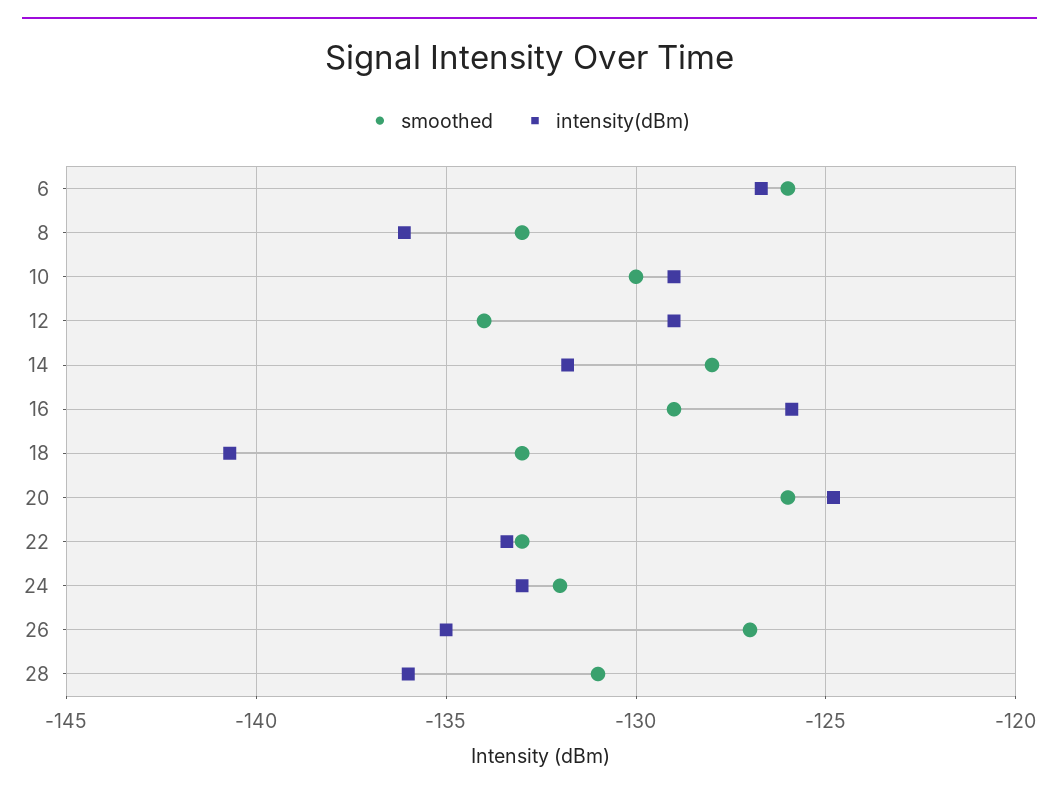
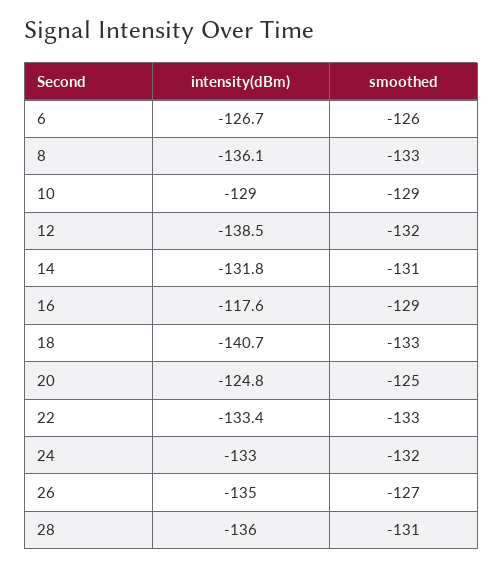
smoothed, 10: -130 -> -129
smoothed, 12: -134 -> -132
intensity(dBm), 12: -129 -> -138.5
smoothed, 14: -128 -> -131
intensity(dBm), 16: -126 -> -117.6
smoothed, 20: -126 -> -125

